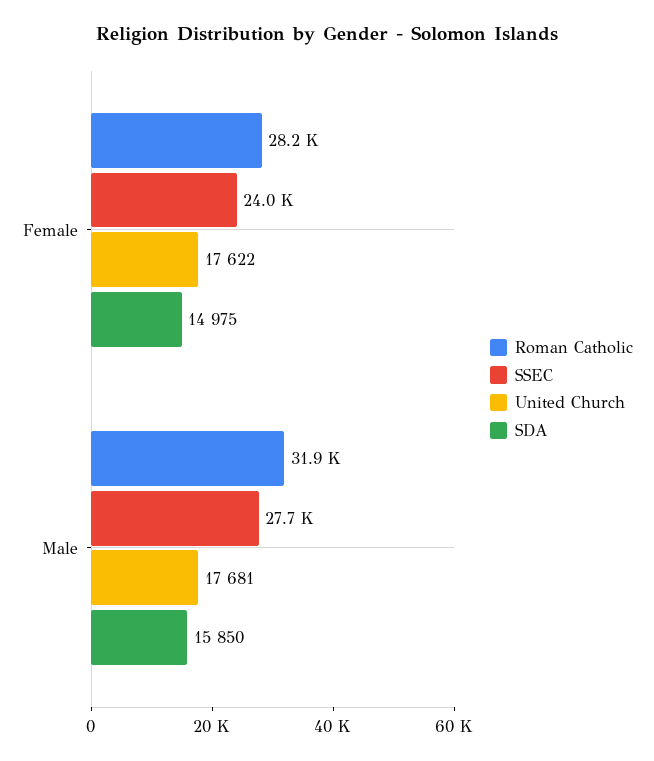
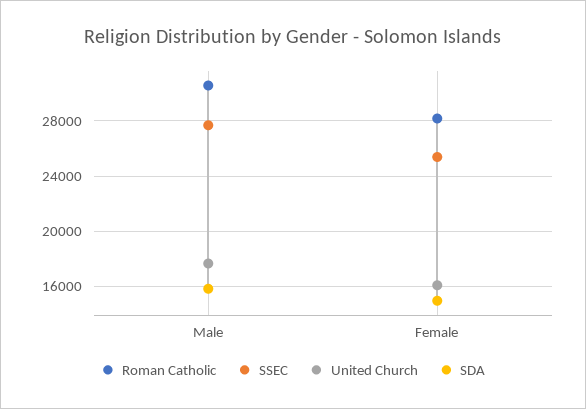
SSEC, Female: 24000 -> 25500
United Church, Female: 17622 -> 16000
Roman Catholic, Male: 31900 -> 30500

